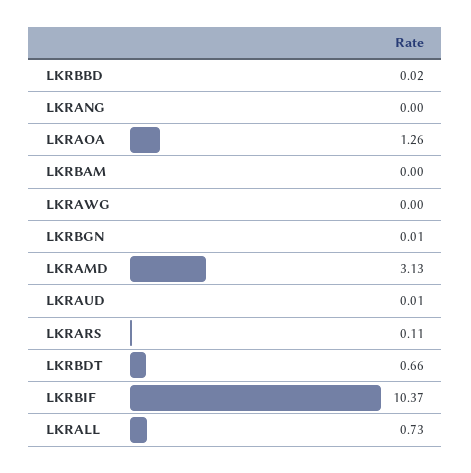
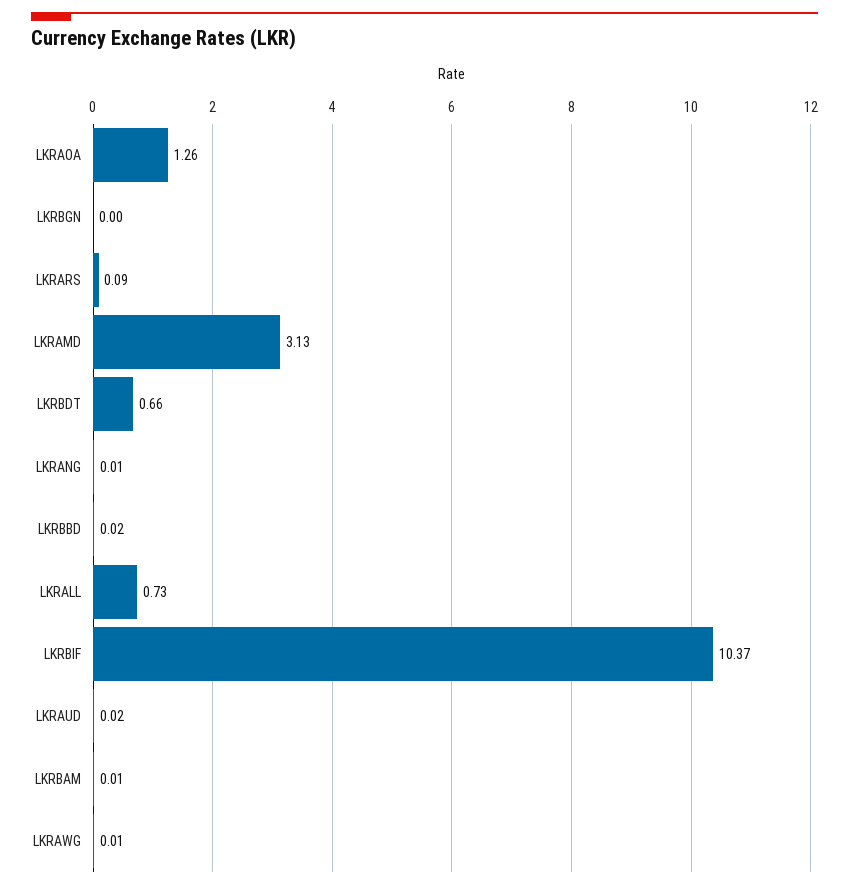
LKRANG: 0 -> 0.01
LKRBAM: 0 -> 0.01
LKRAWG: 0 -> 0.01
LKRBGN: 0.01 -> 0
LKRAUD: 0.01 -> 0.02
LKRARS: 0.11 -> 0.09

